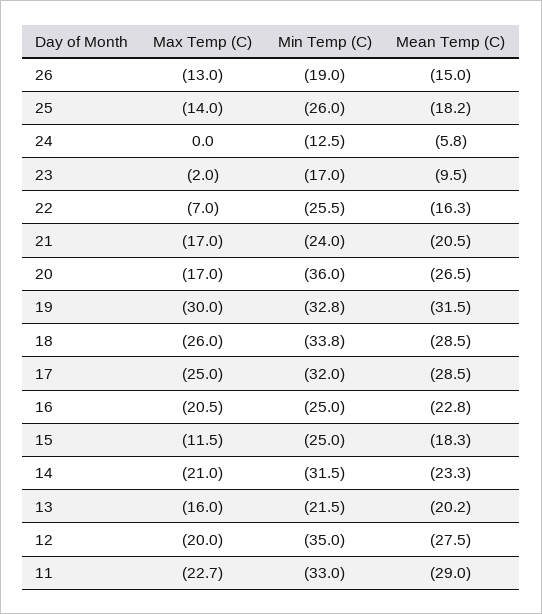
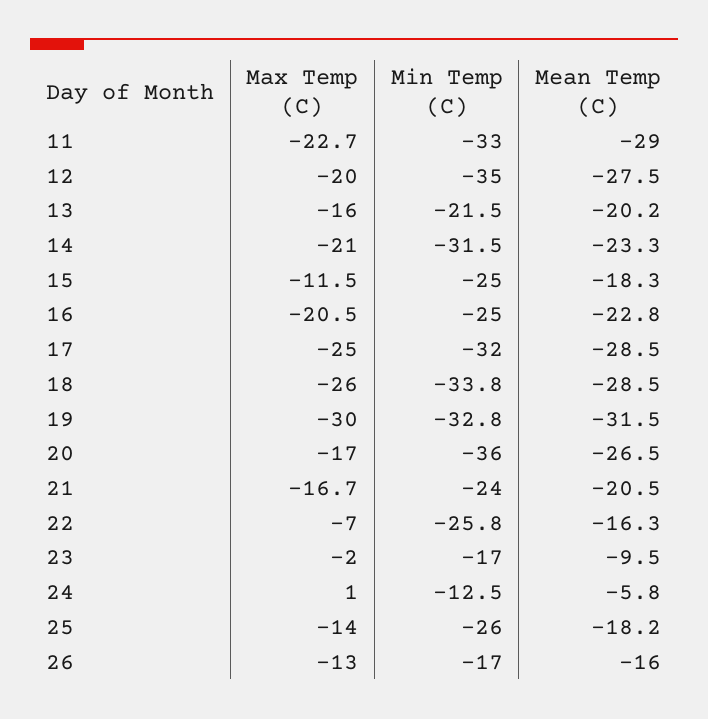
Min Temp (C), 26: -19 -> -17
Mean Temp (C), 26: -15 -> -16
Max Temp (C), 24: 0 -> 1
Min Temp (C), 22: -25.5 -> -25.8
Max Temp (C), 21: -17 -> -16.7

